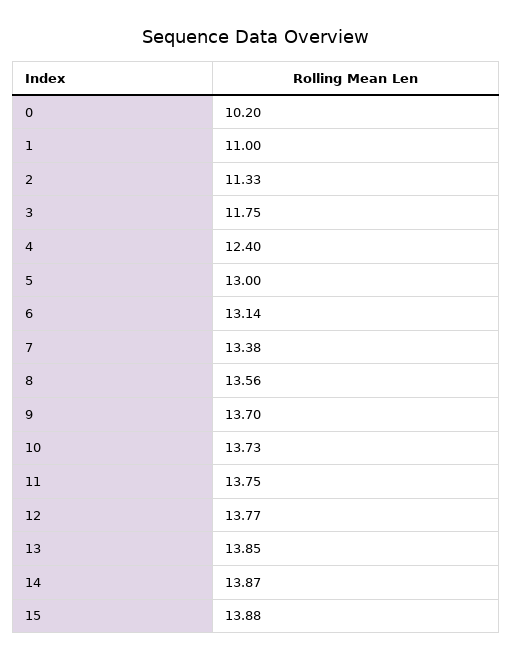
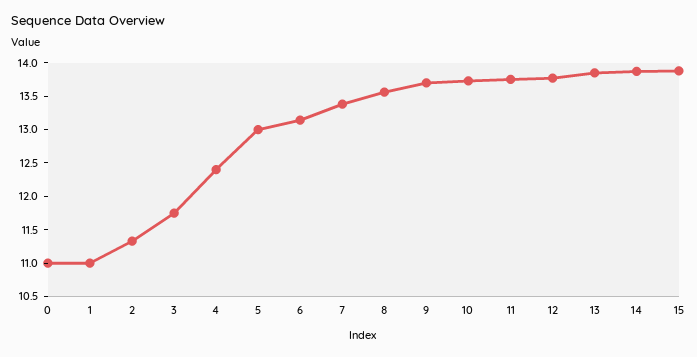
0: 10.2 -> 11

